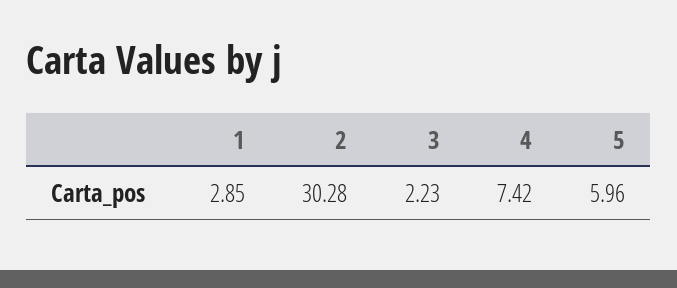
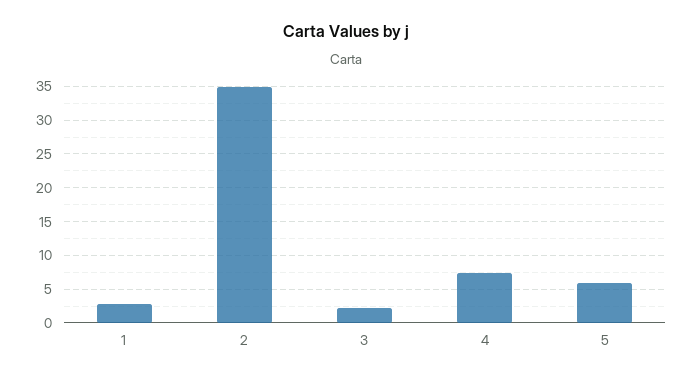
2: 30.28 -> 35

